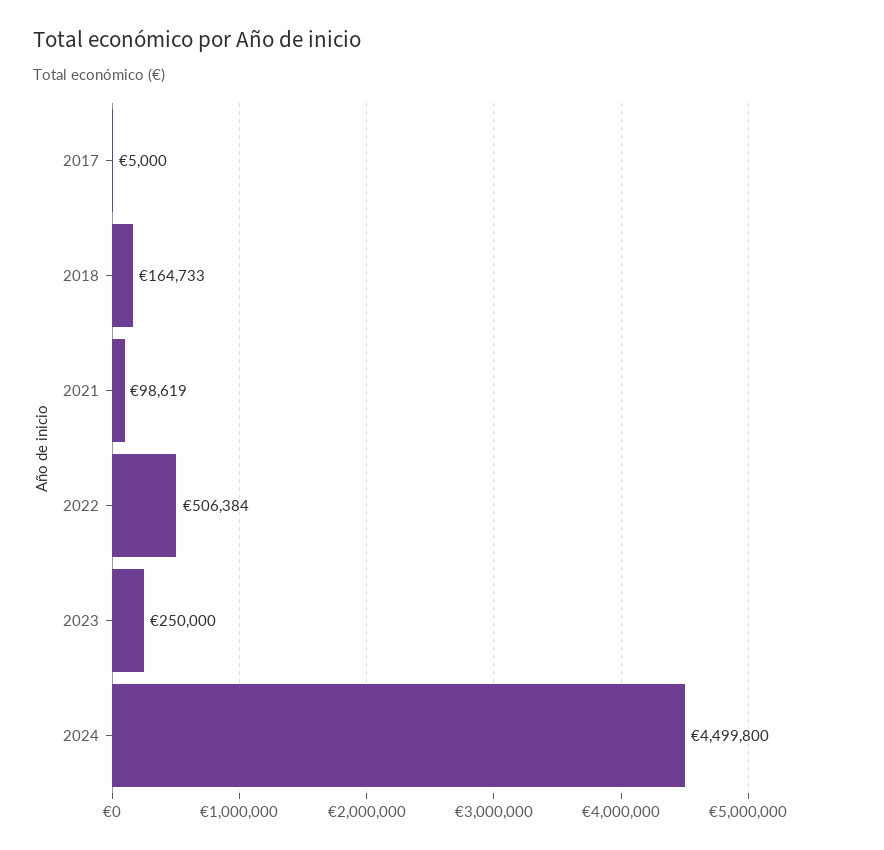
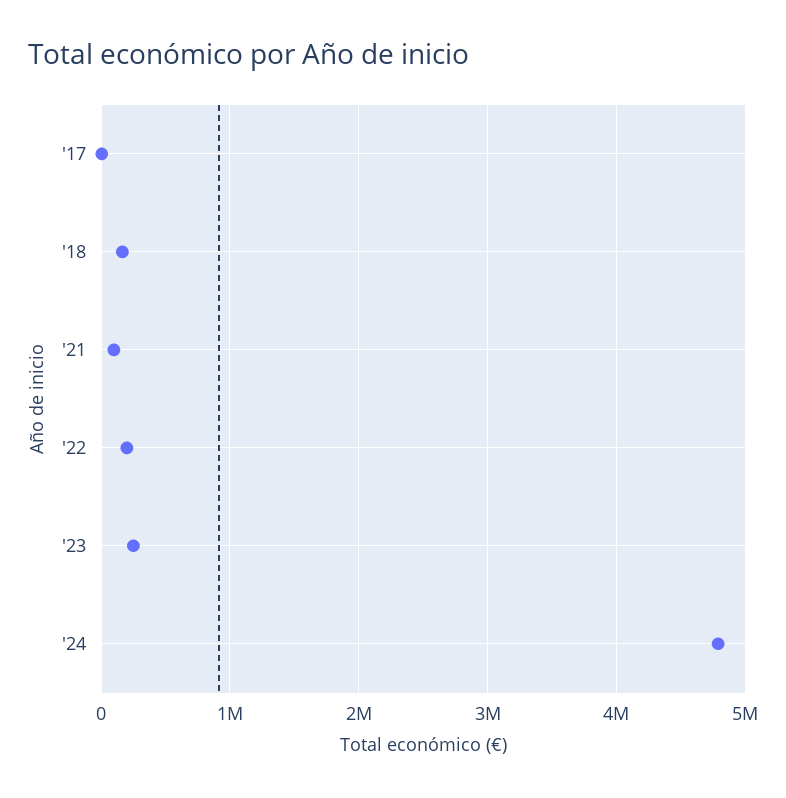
2022: 506384 -> 200000
2024: 4499800 -> 4800000

